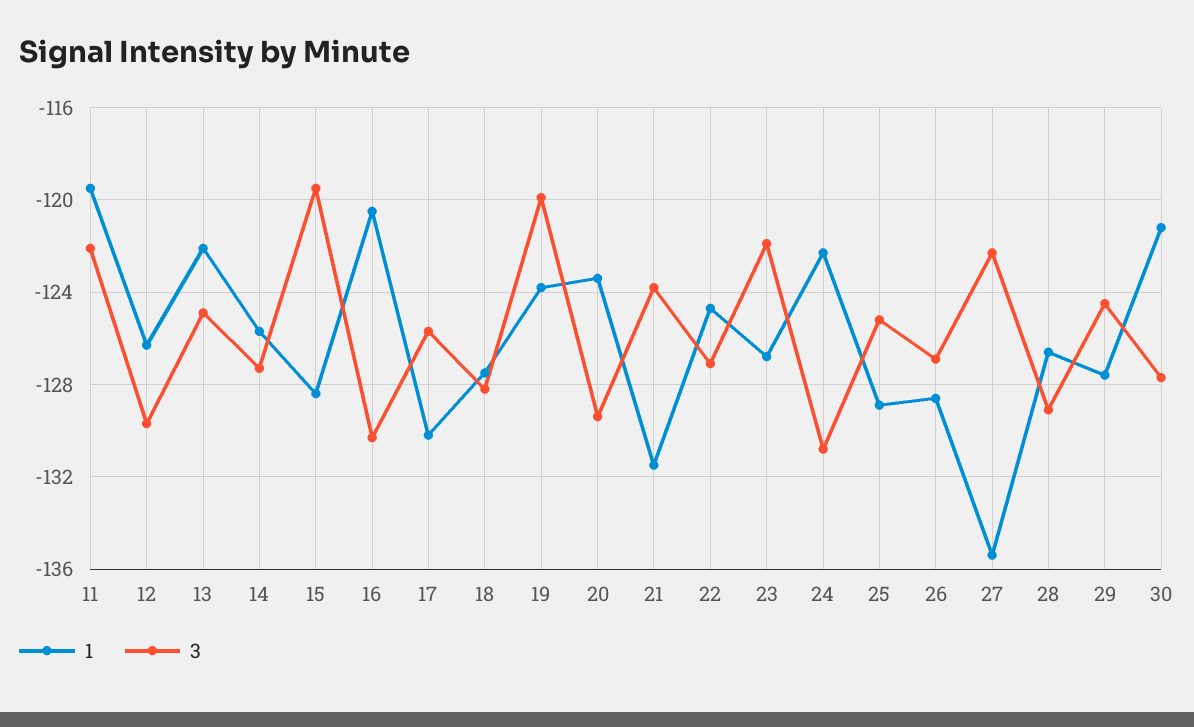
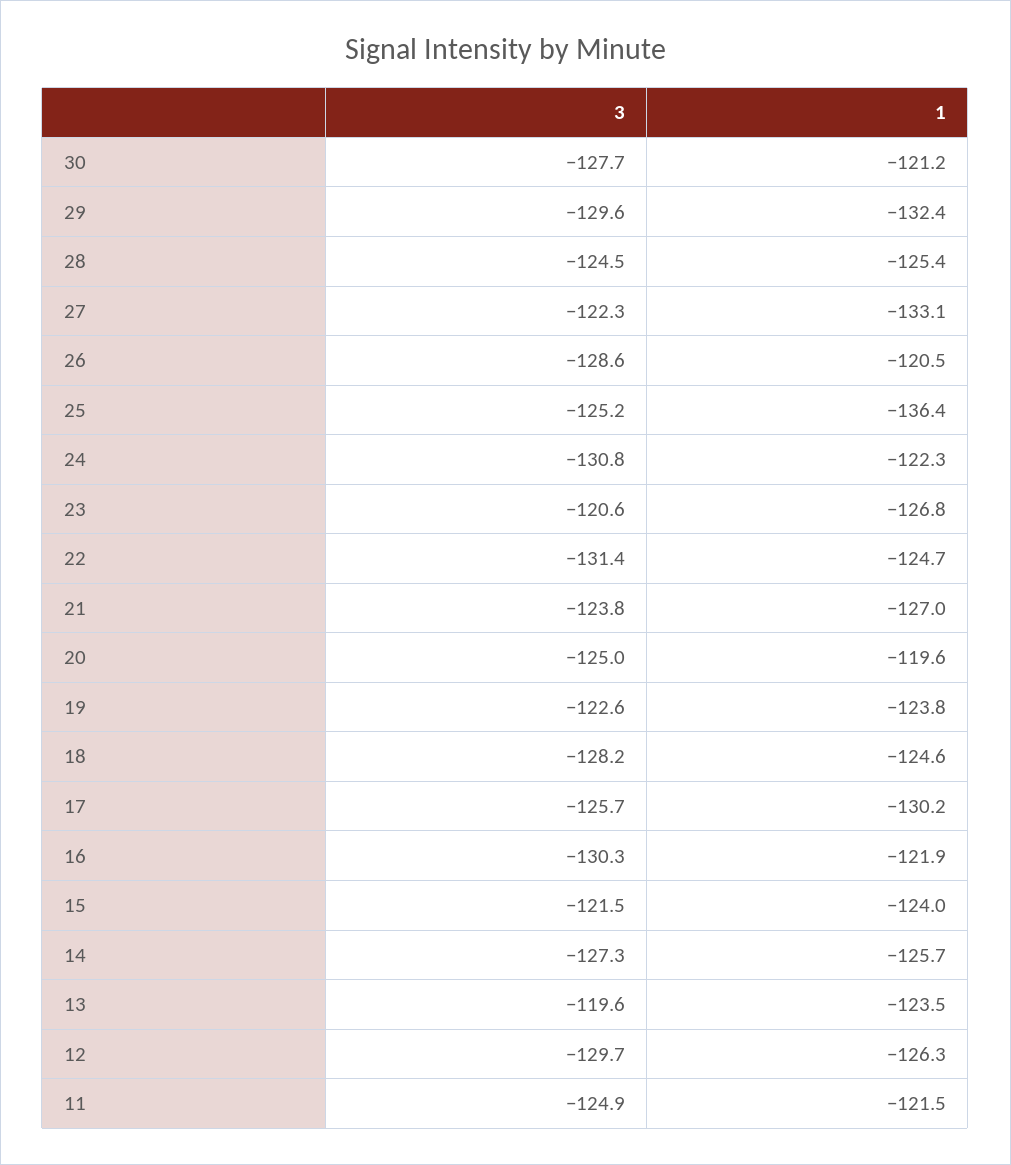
1, 11: -119.5 -> -121.5
3, 11: -122 -> -124.9
1, 13: -122 -> -123.5
3, 13: -125 -> -119.6
1, 15: -128.5 -> -124
3, 15: -119.5 -> -121.5
1, 16: -120.5 -> -121.9
1, 18: -127.5 -> -124.6
3, 19: -120 -> -122.6
1, 20: -123.5 -> -119.6
3, 20: -129.5 -> -125
1, 21: -131.5 -> -127
3, 22: -127 -> -131.4
3, 23: -122 -> -120.6
1, 25: -129 -> -136.4
1, 26: -128.5 -> -120.5
3, 26: -127 -> -128.6
1, 27: -135.5 -> -133.1
1, 28: -126.5 -> -125.4
3, 28: -129 -> -124.5
1, 29: -127.5 -> -132.4
3, 29: -124.5 -> -129.6

